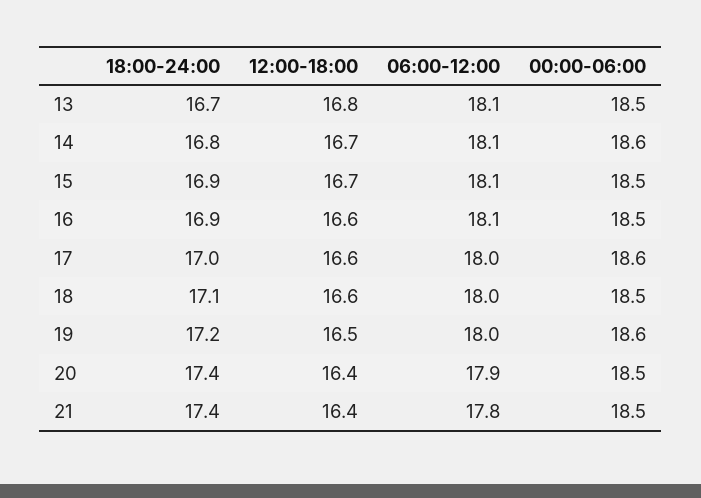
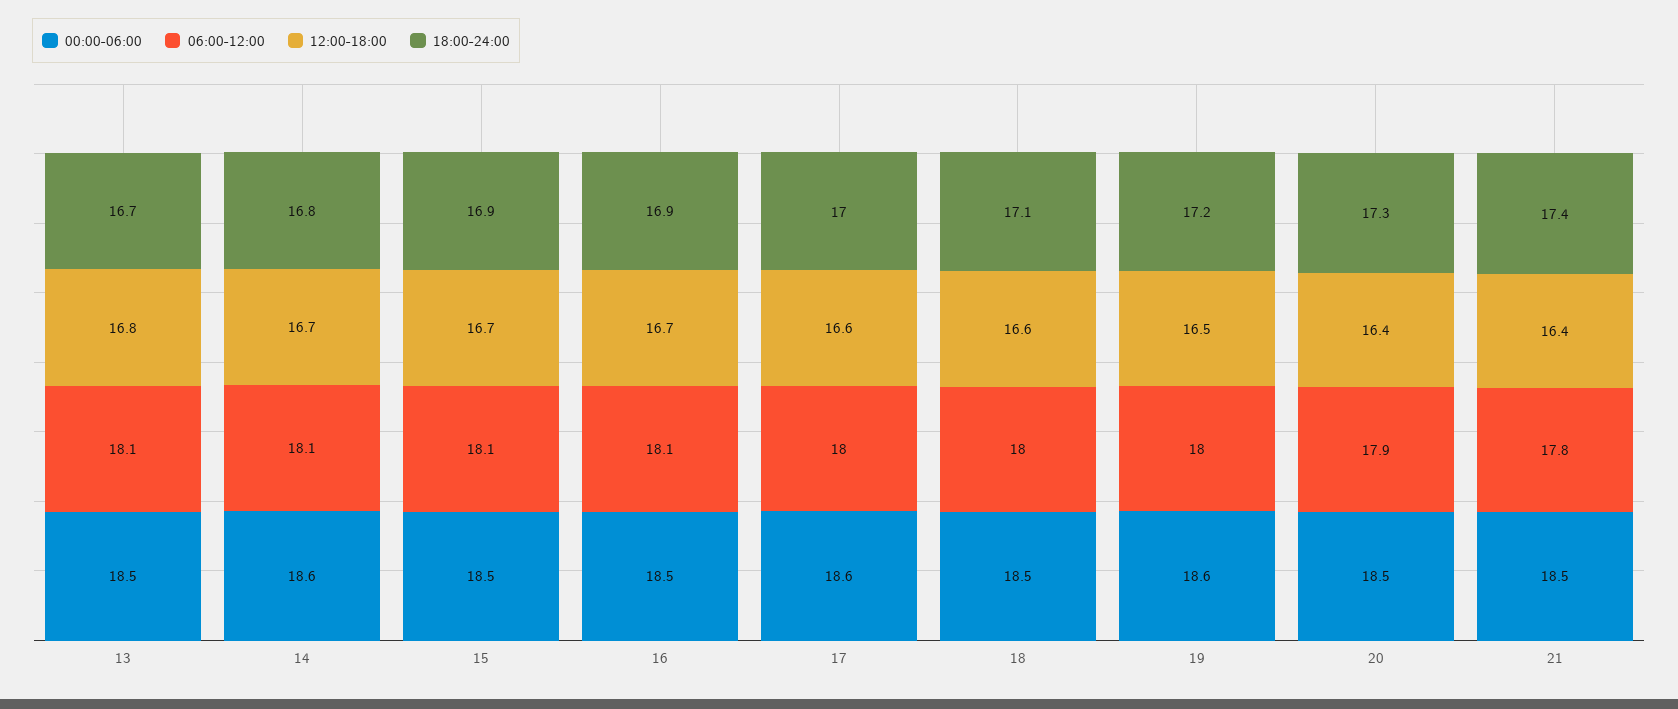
12:00-18:00, 16: 16.6 -> 16.7
18:00-24:00, 20: 17.4 -> 17.3

